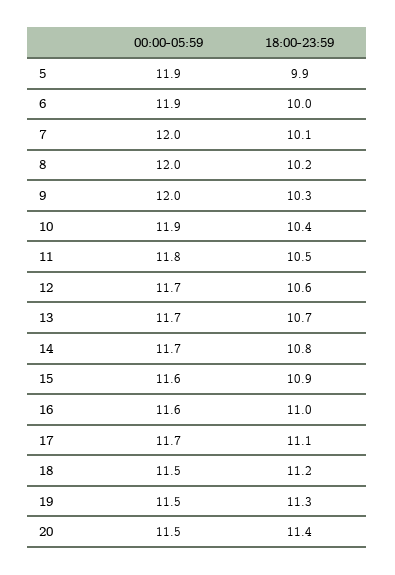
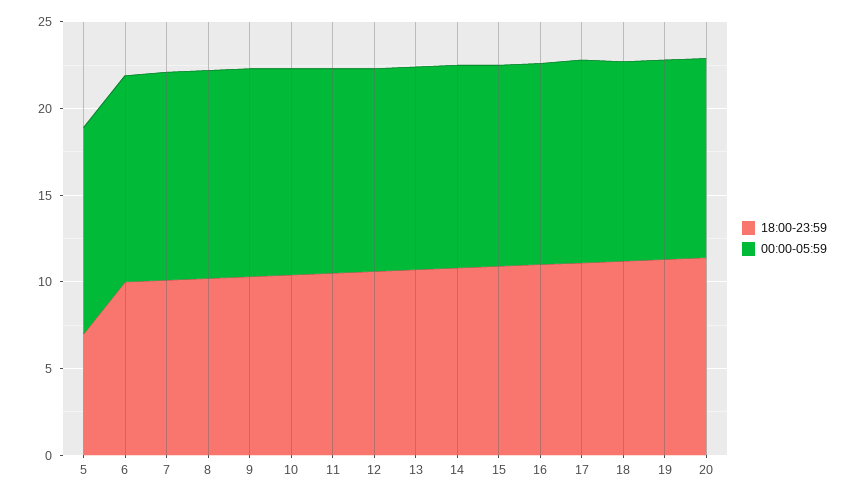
18:00-23:59, 5: 9.9 -> 7

